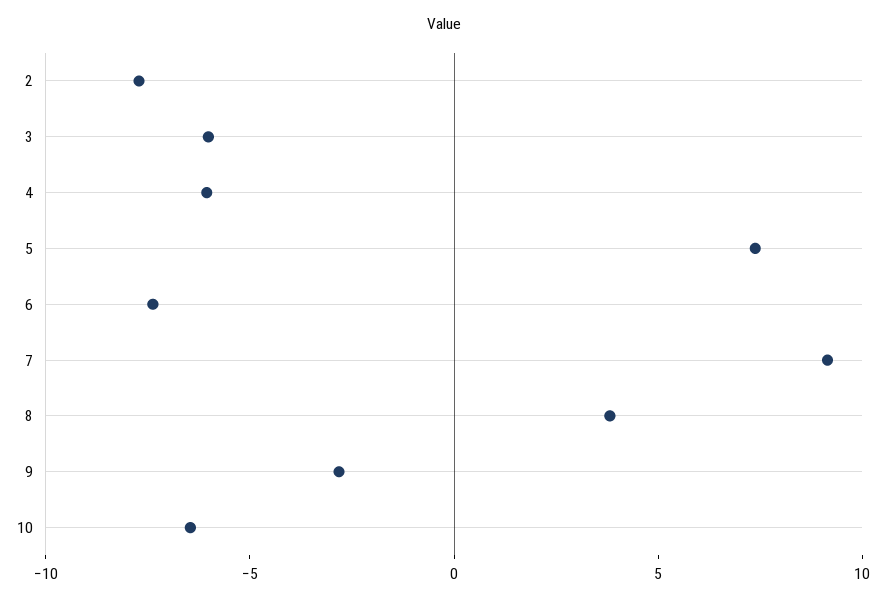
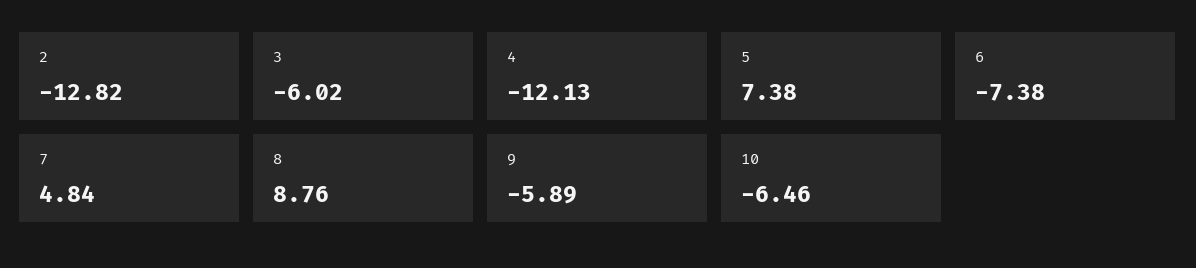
2: -8 -> -12.82
4: -6 -> -12.13
7: 9 -> 4.84
8: 4 -> 8.76
9: -3 -> -5.89

